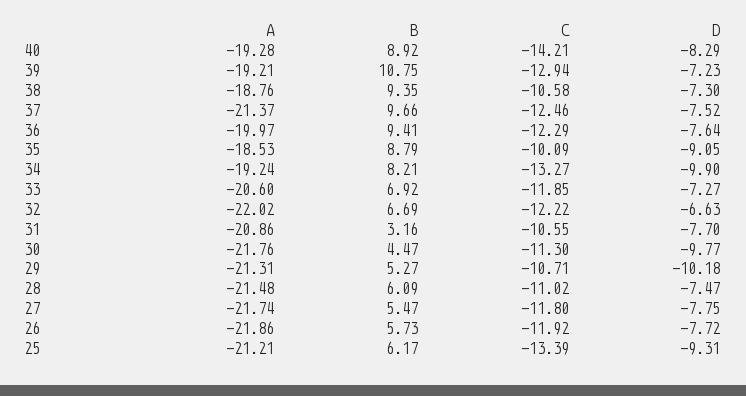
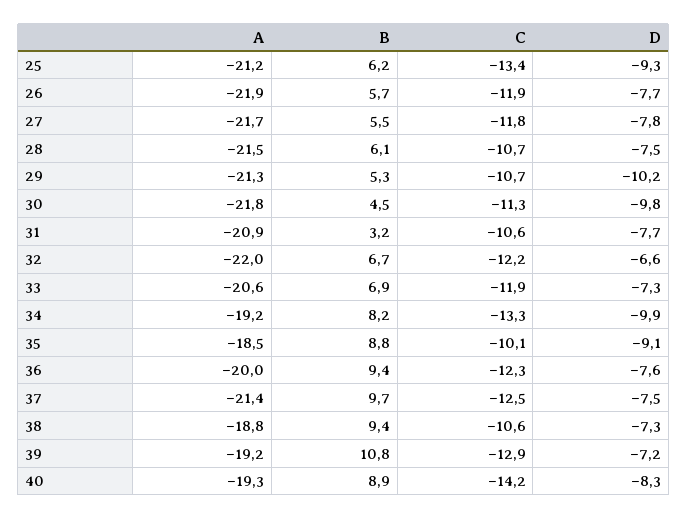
C, 28: -11.02 -> -10.7

